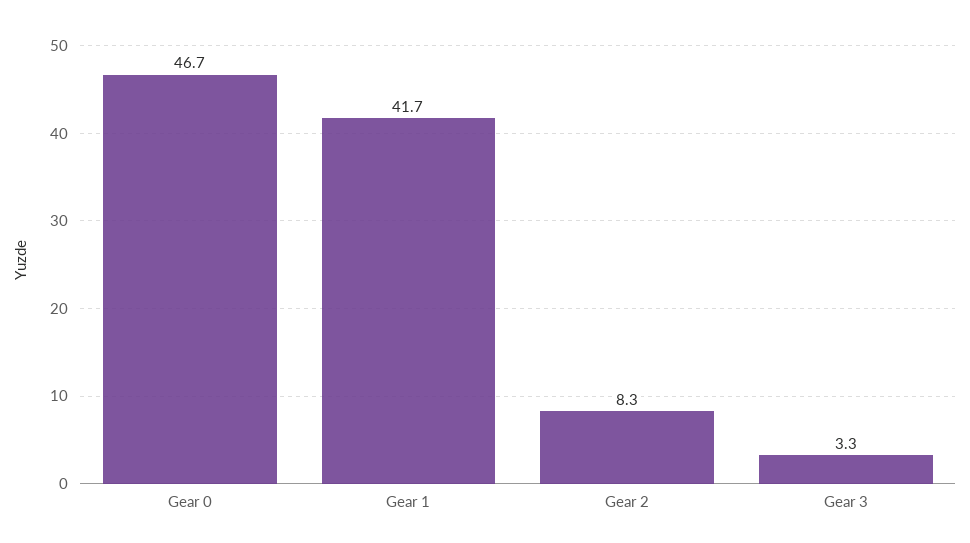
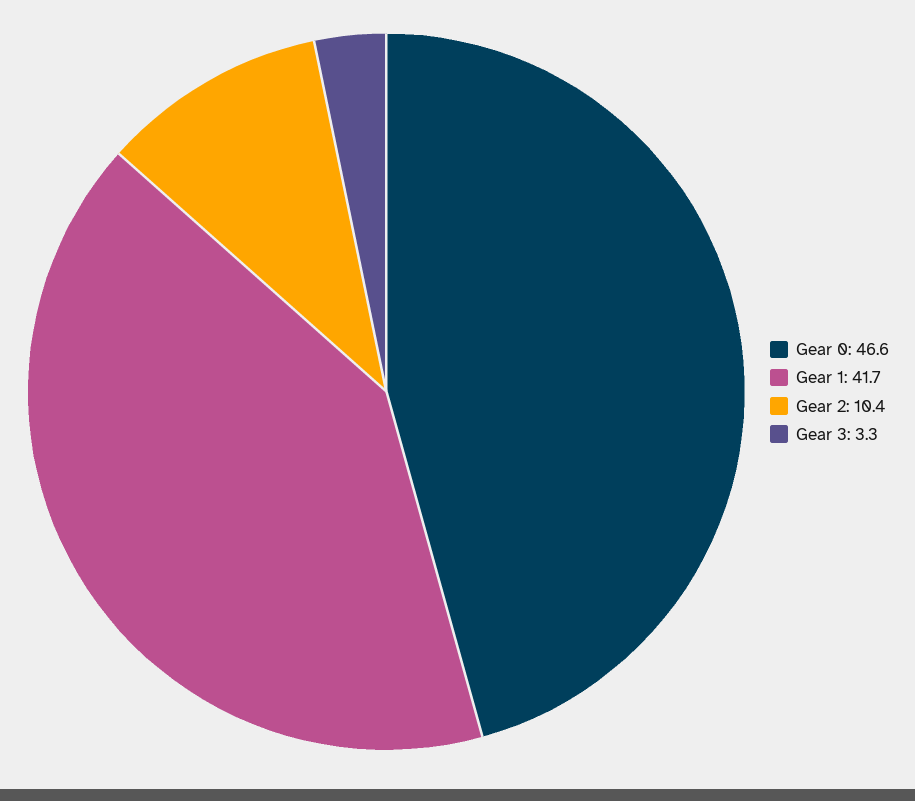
Gear 0: 46.7 -> 46.6
Gear 2: 8.3 -> 10.4

